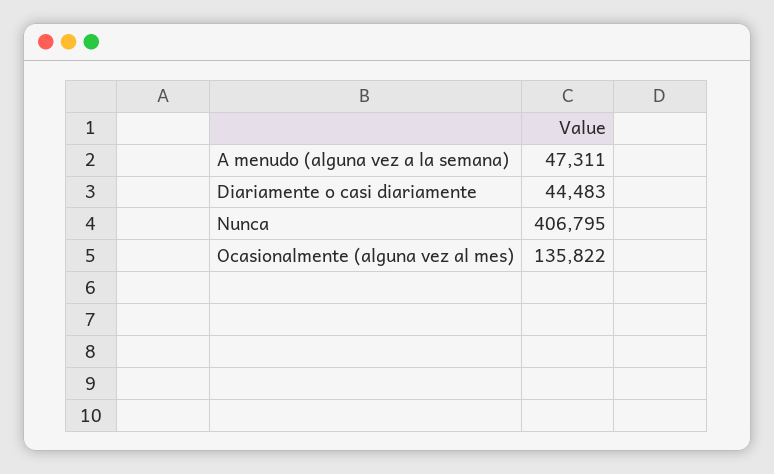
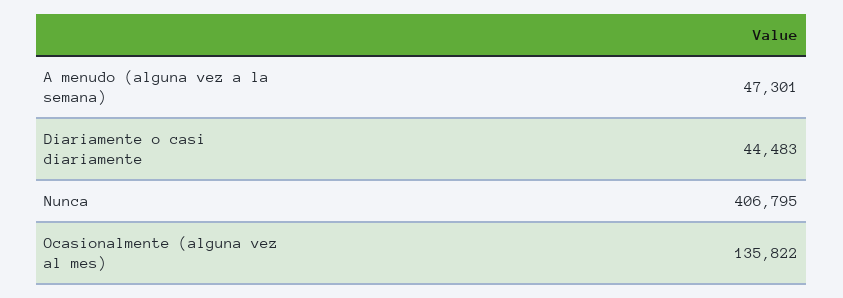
A menudo (alguna vez a la semana): 47311 -> 47301

